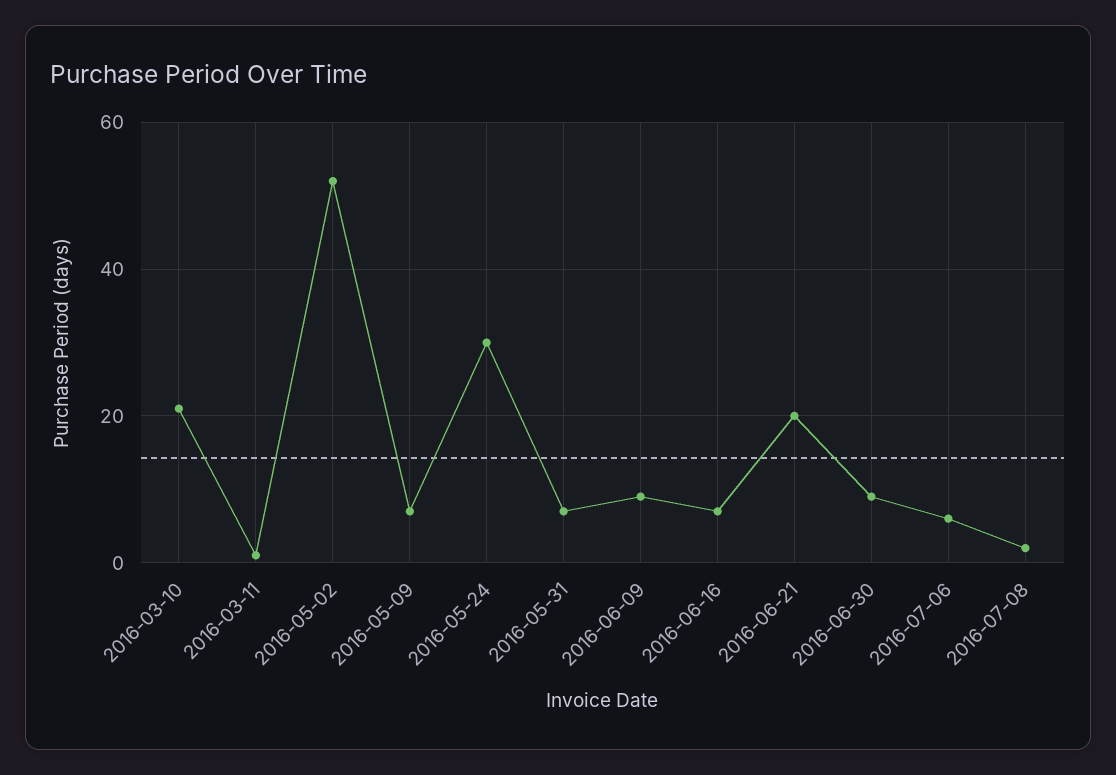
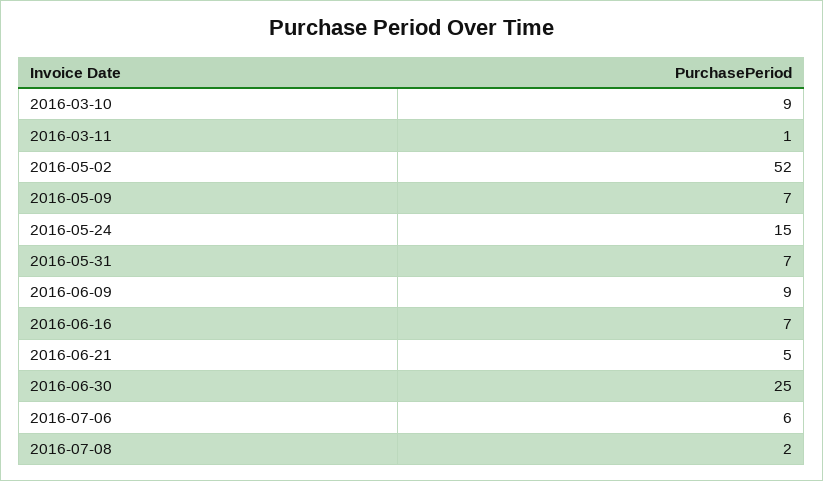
2016-03-10: 20 -> 9
2016-05-24: 30 -> 15
2016-06-21: 20 -> 5
2016-06-30: 10 -> 25

